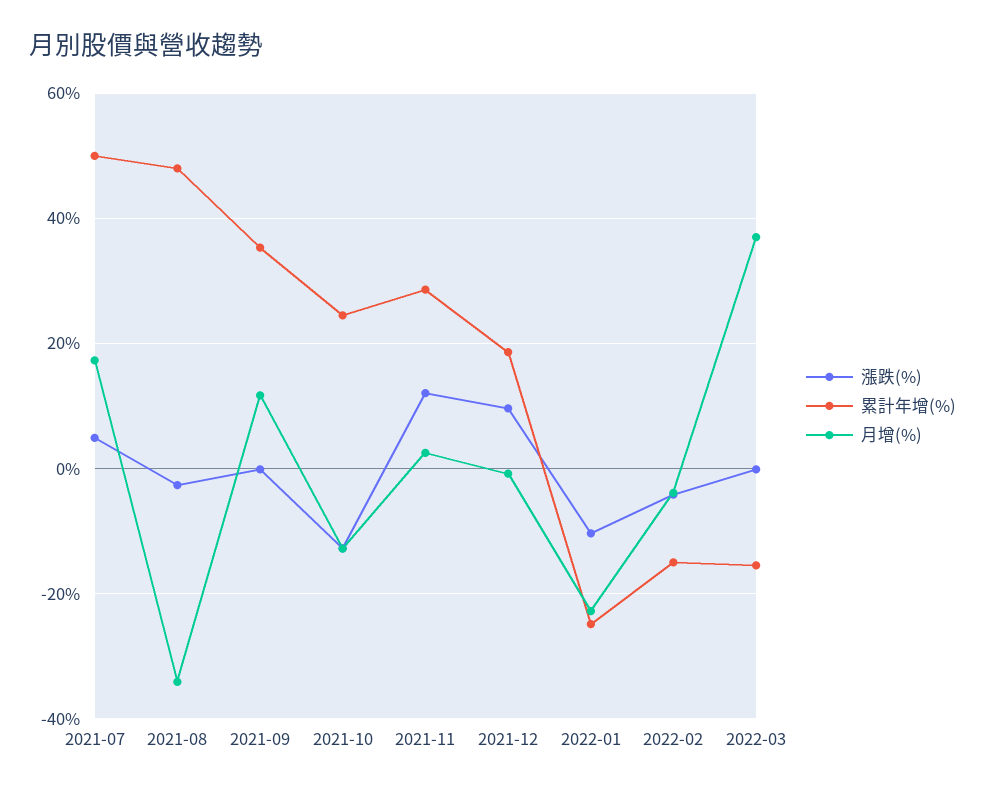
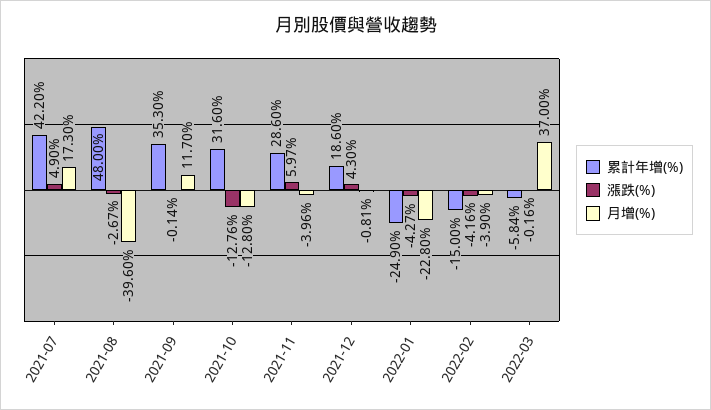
累計年增(%), 2021-07: 50 -> 42.2
月增(%), 2021-08: -34 -> -39.6
累計年增(%), 2021-10: 24 -> 31.6
漲跌(%), 2021-11: 12 -> 5.97
月增(%), 2021-11: 2 -> -3.96
漲跌(%), 2021-12: 10 -> 4.3
漲跌(%), 2022-01: -10 -> -4.27
累計年增(%), 2022-03: -16 -> -5.84

